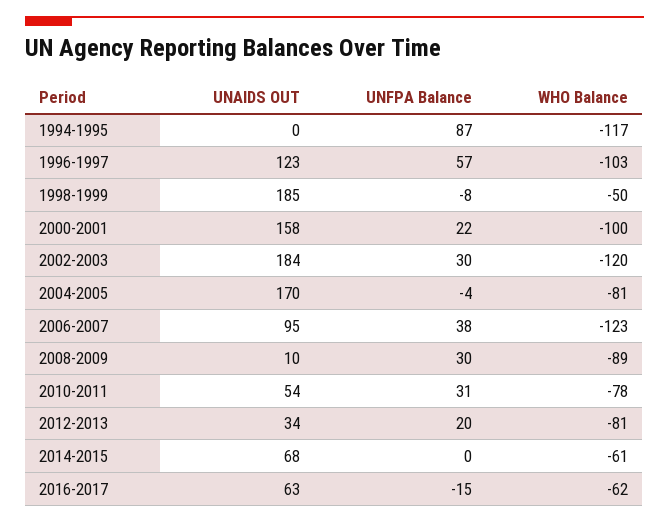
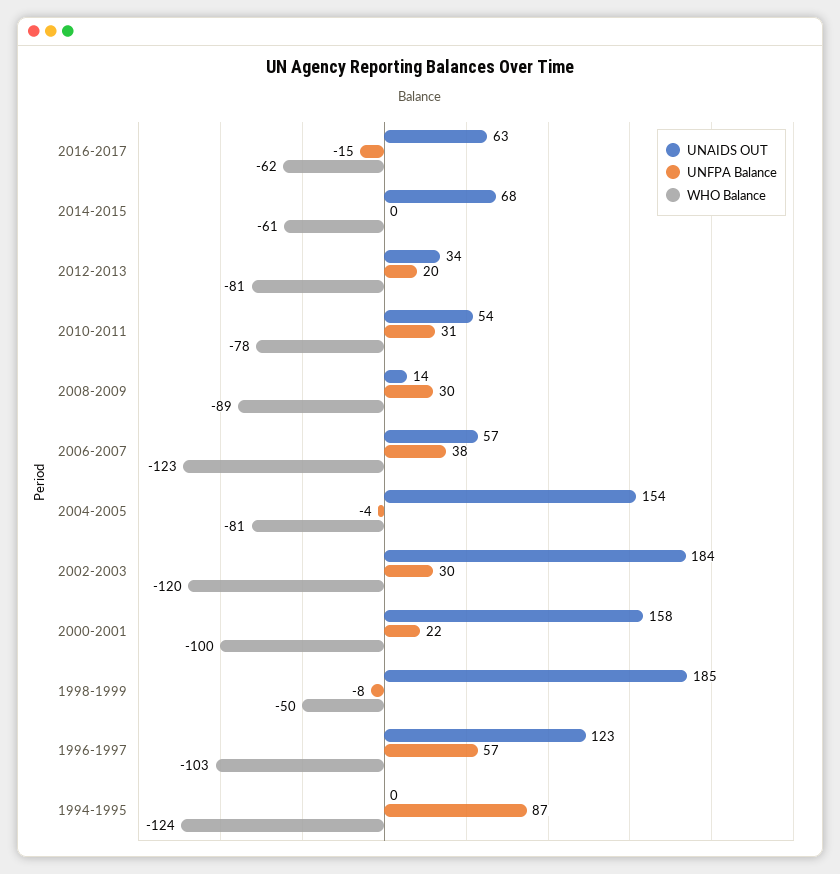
WHO Balance, 1994-1995: -117 -> -124
UNAIDS OUT, 2004-2005: 170 -> 154
UNAIDS OUT, 2006-2007: 95 -> 57
UNAIDS OUT, 2008-2009: 10 -> 14

